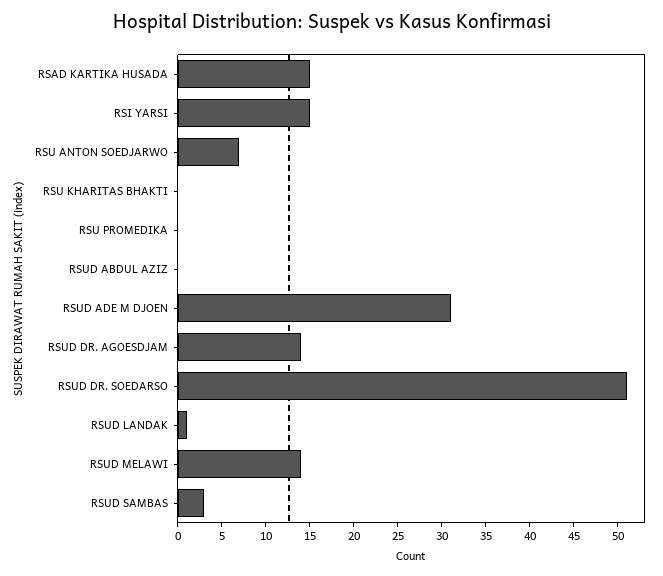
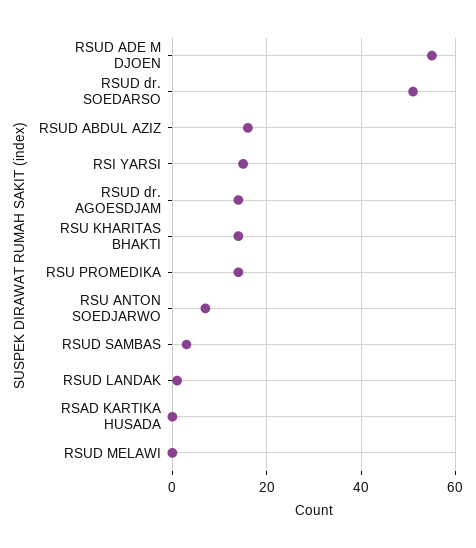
RSAD KARTIKA HUSADA: 15 -> 0
RSU KHARITAS BHAKTI: 0 -> 15
RSU PROMEDIKA: 0 -> 15
RSUD ABDUL AZIZ: 0 -> 15
RSUD ADE M DJOEN: 31 -> 55
RSUD MELAWI: 14 -> 0

